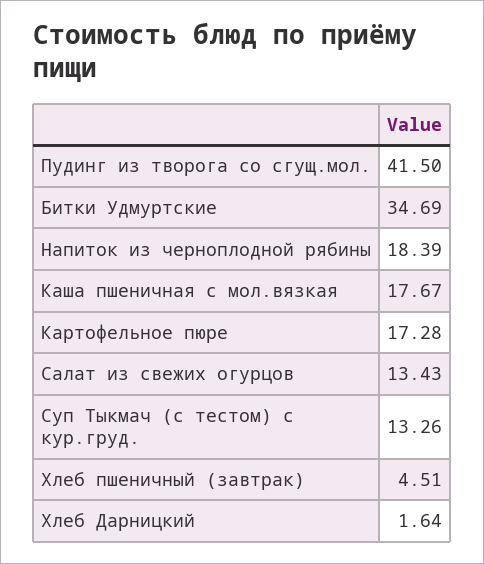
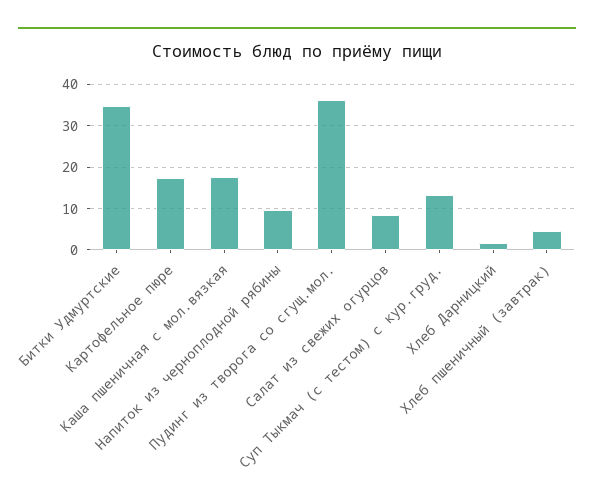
Пудинг из творога со сгущ.мол.: 41.5 -> 36
Напиток из черноплодной рябины: 18.39 -> 10
Салат из свежих огурцов: 13.43 -> 8

